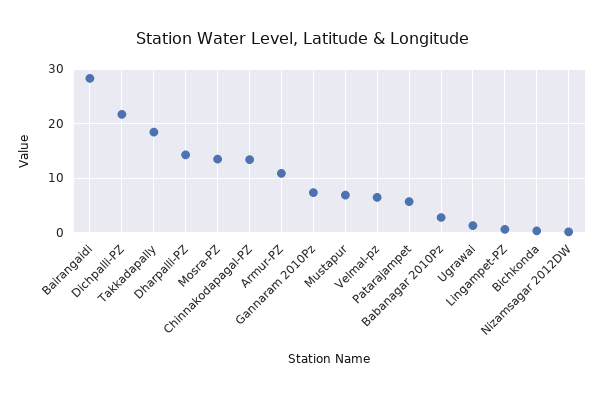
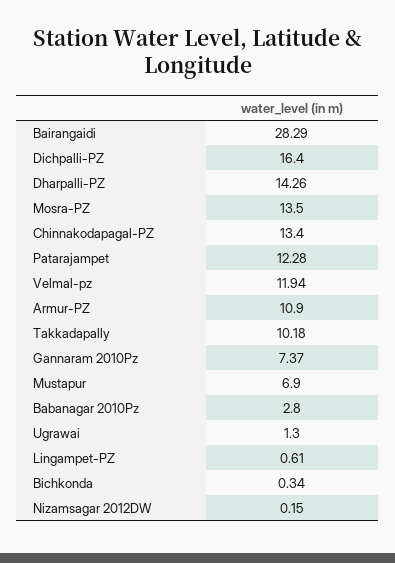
Dichpalli-PZ: 22 -> 16.4
Takkadapally: 18 -> 10.18
Velmal-pz: 6 -> 11.94
Patarajampet: 6 -> 12.28

